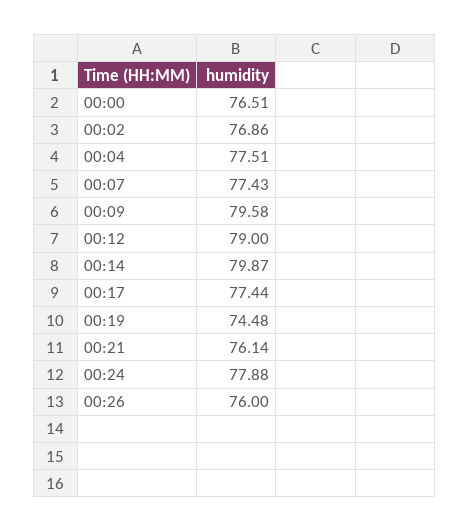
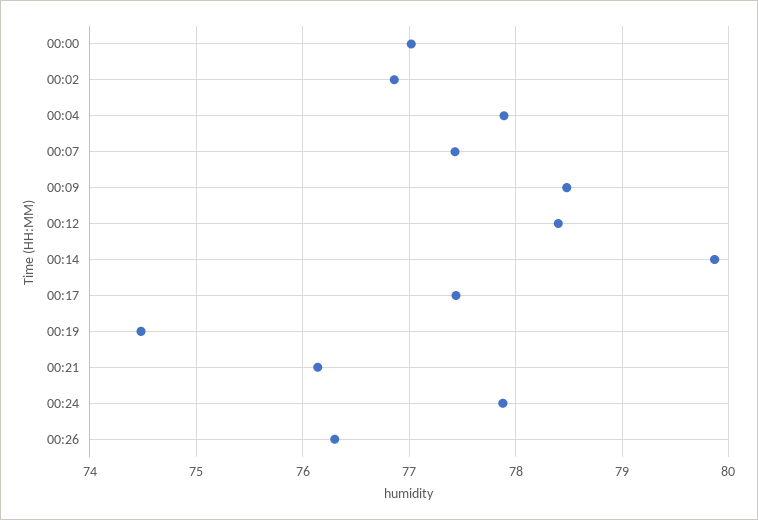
00:00: 76.51 -> 77
00:04: 77.51 -> 77.9
00:09: 79.58 -> 78.5
00:12: 79 -> 78.4
00:26: 76 -> 76.3

